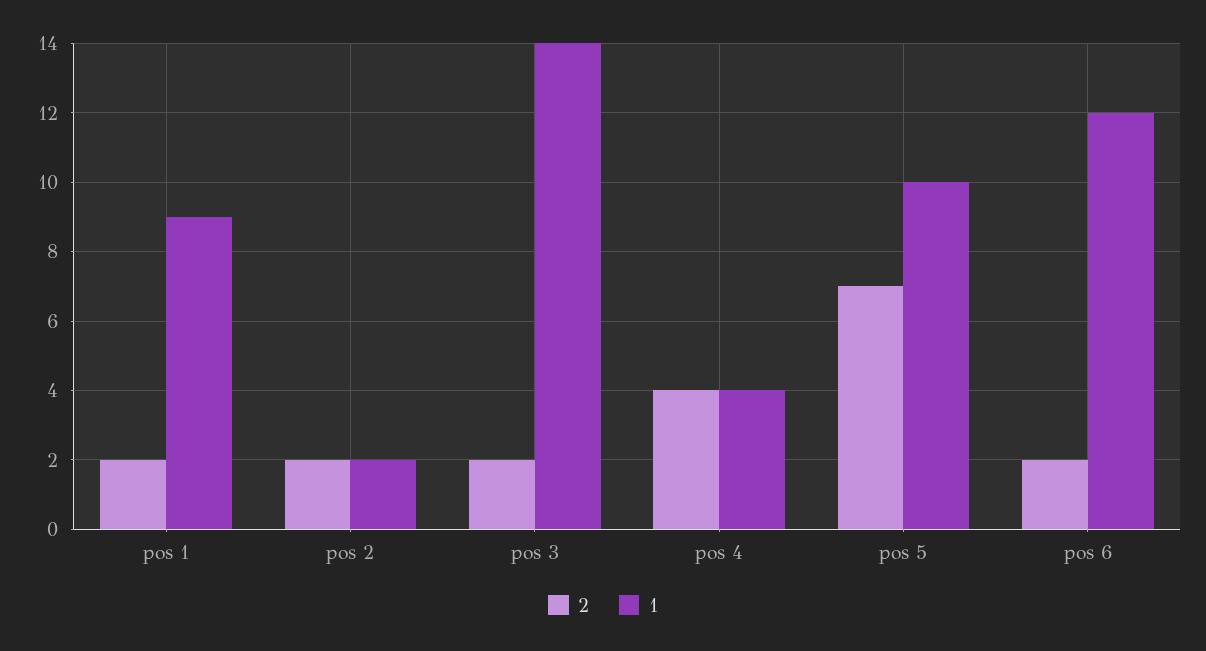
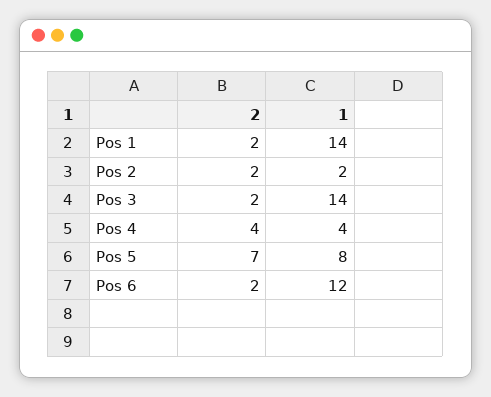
1, pos 1: 9 -> 14
1, pos 5: 10 -> 8

